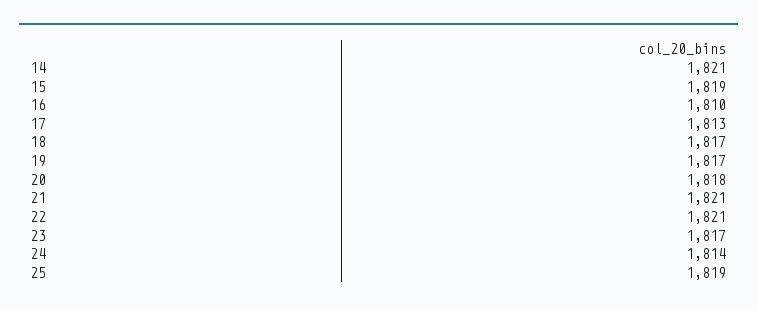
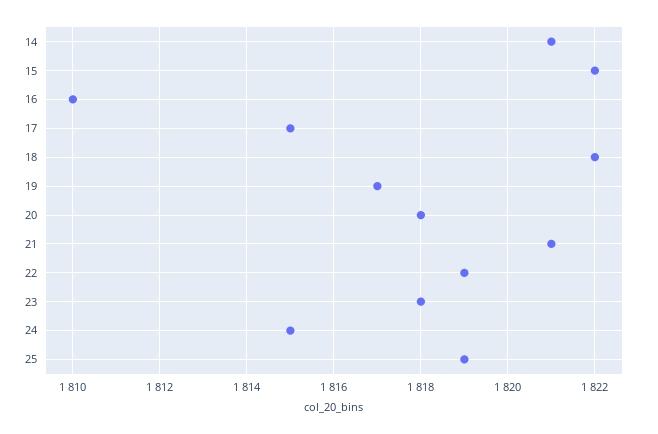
15: 1819 -> 1822
17: 1813 -> 1815
18: 1817 -> 1822
22: 1821 -> 1819
23: 1817 -> 1818
24: 1814 -> 1815

